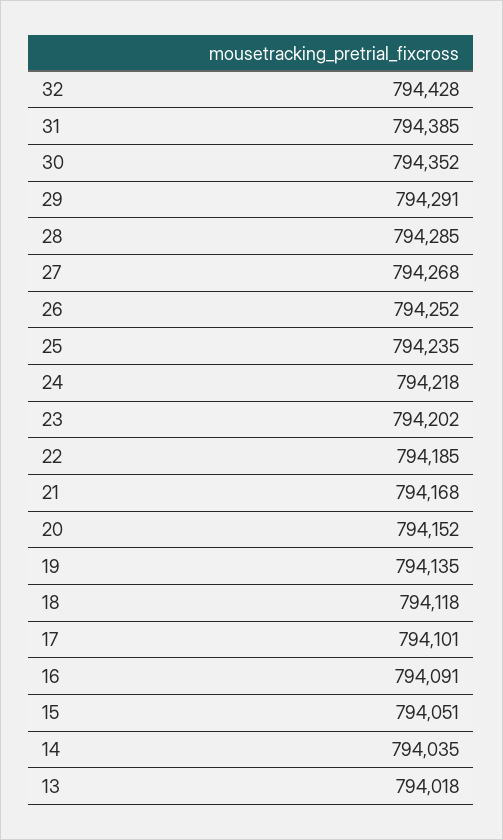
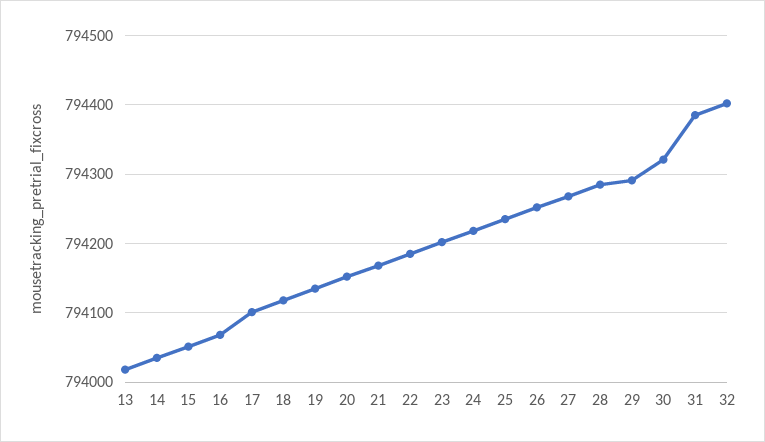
32: 794428 -> 794400
30: 794352 -> 794320
16: 794091 -> 794070

